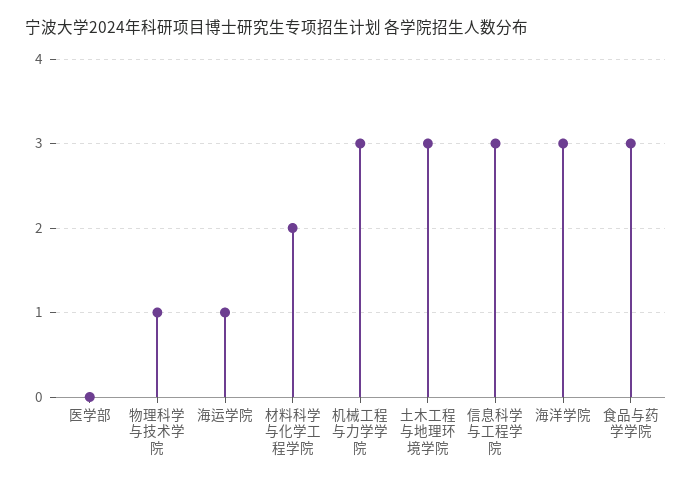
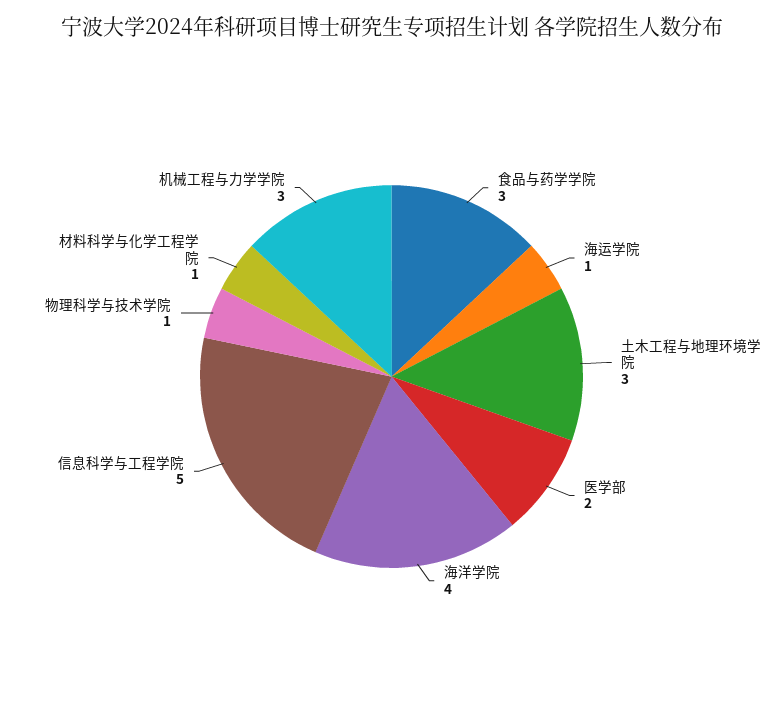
医学部: 0 -> 2
材料科学与化学工程学院: 2 -> 1
信息科学与工程学院: 3 -> 5
海洋学院: 3 -> 4

